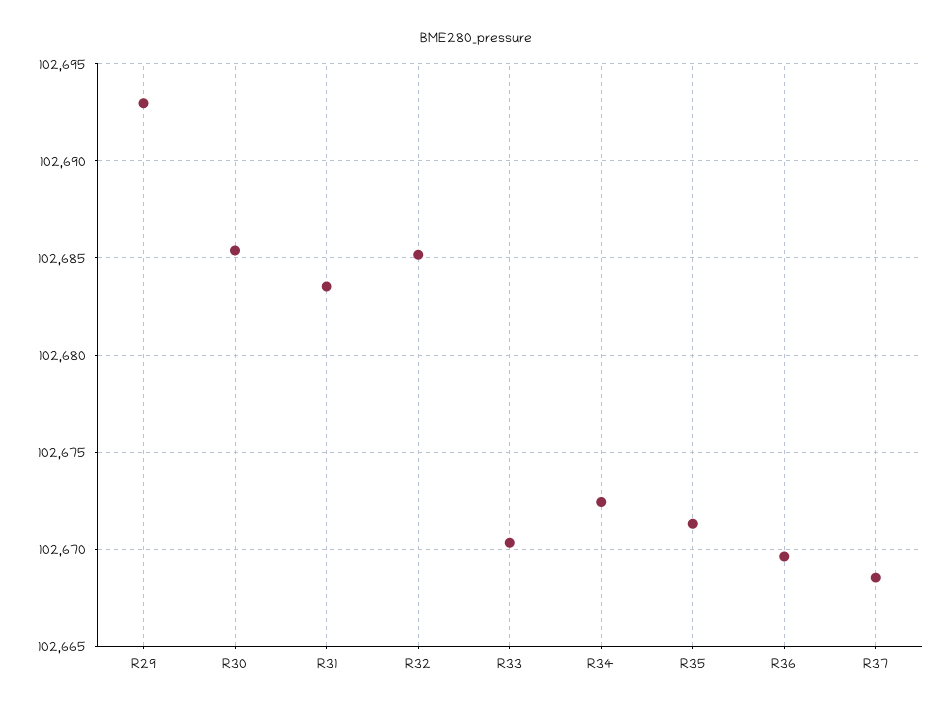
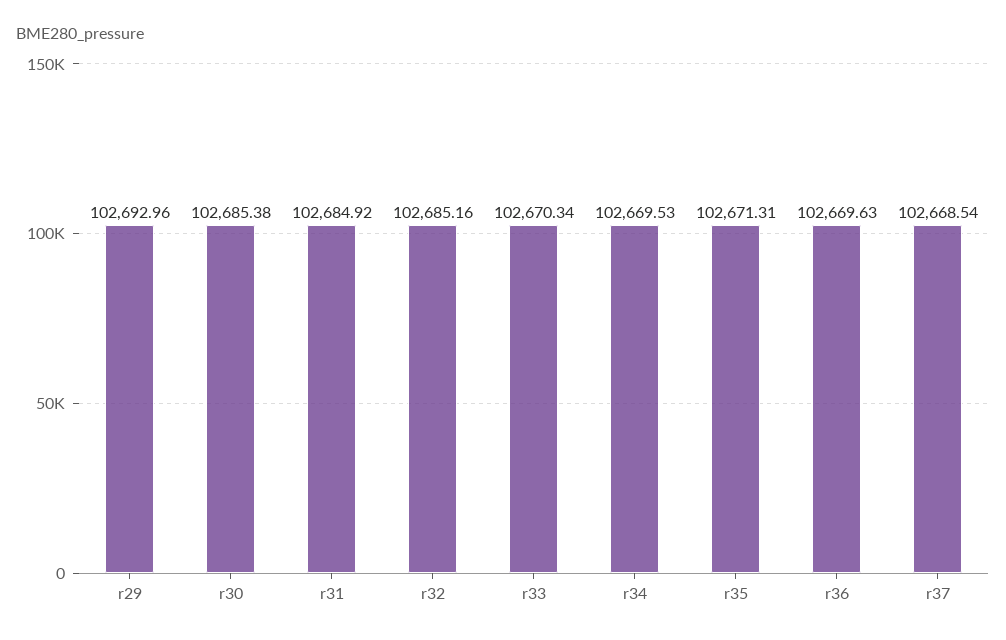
R31: 102683.5 -> 102684.92
R34: 102672.5 -> 102669.53

